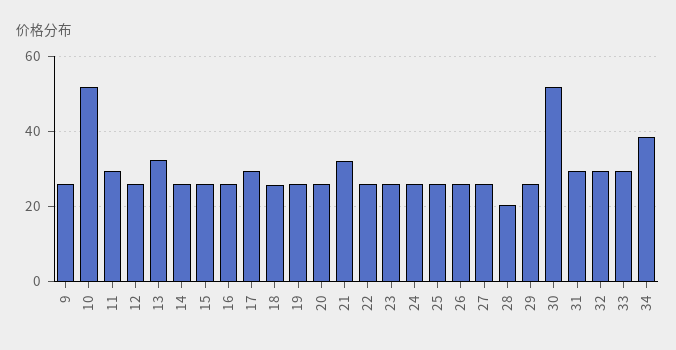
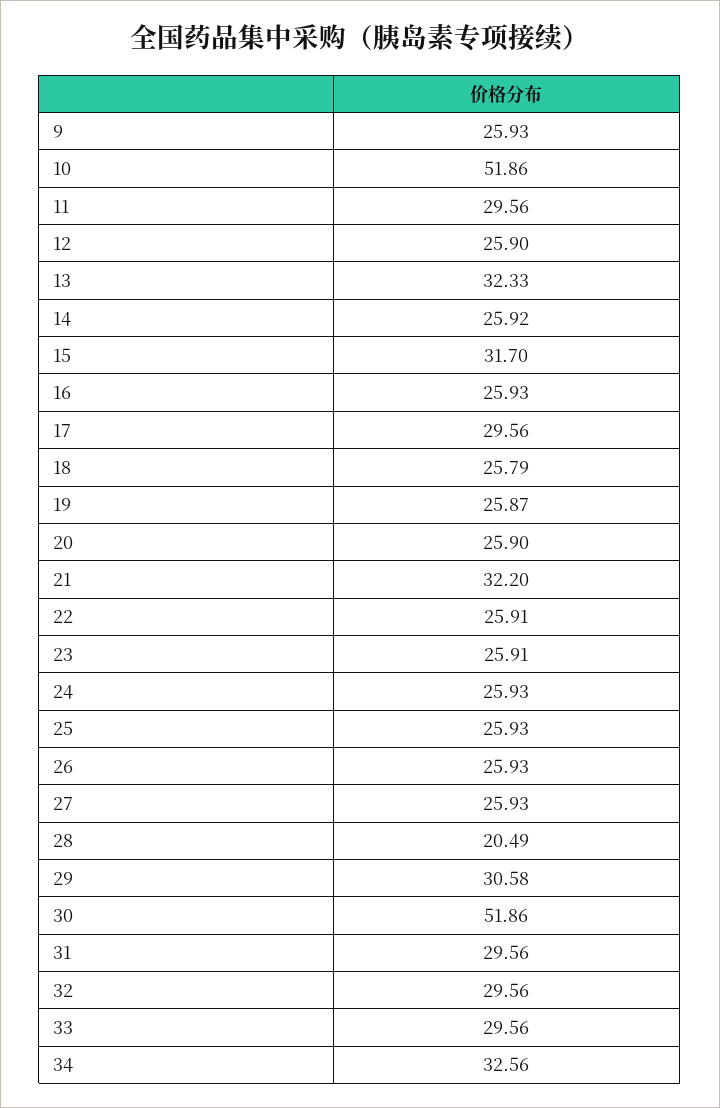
15: 26 -> 31.7
29: 26 -> 30.58
34: 38 -> 32.56

